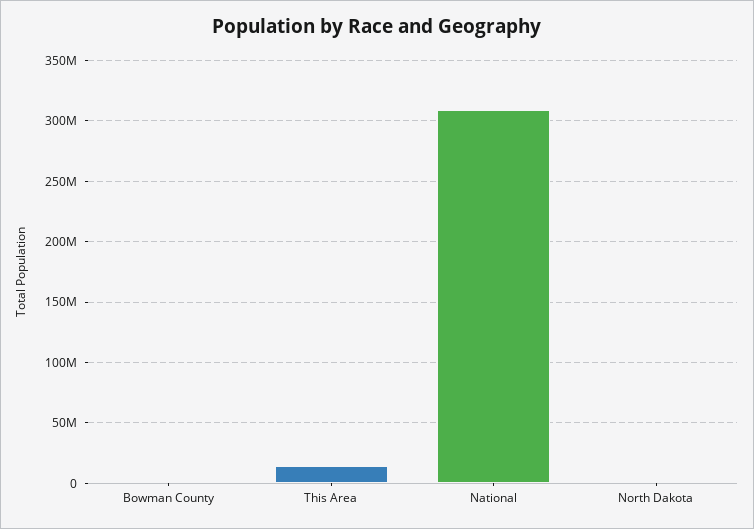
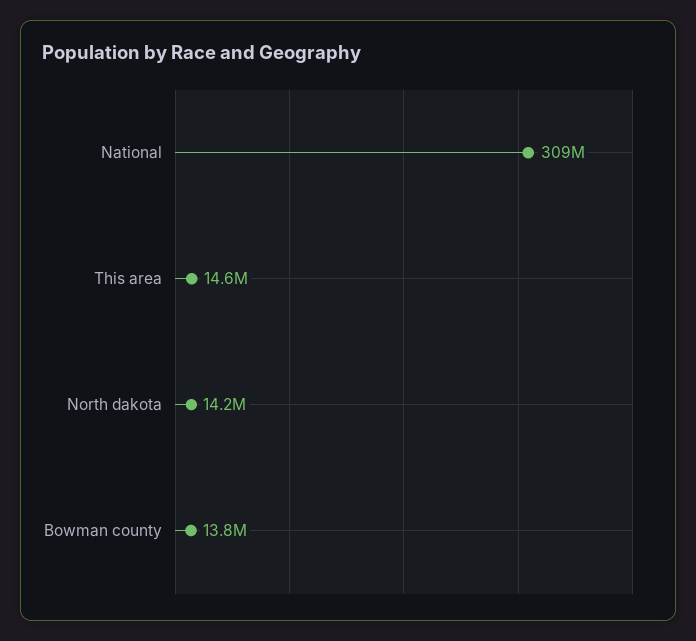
Bowman County: 0 -> 13800000
North Dakota: 0 -> 14200000

